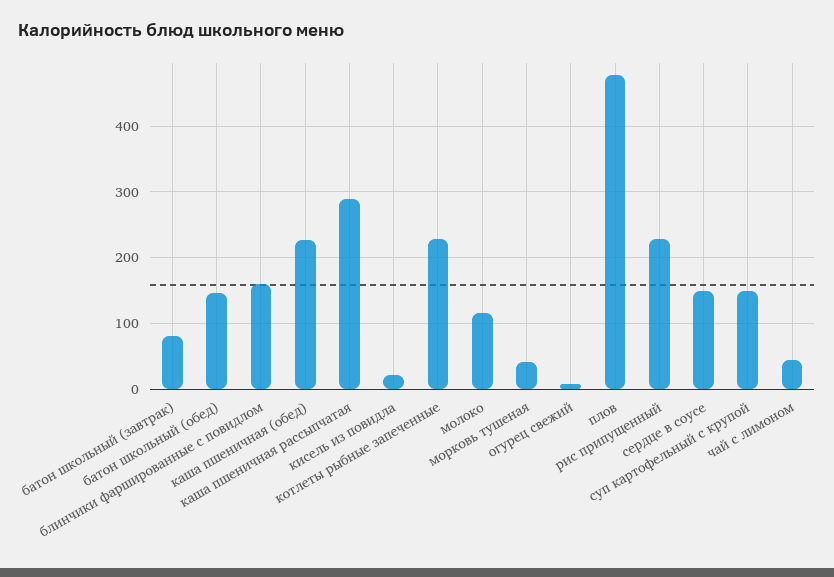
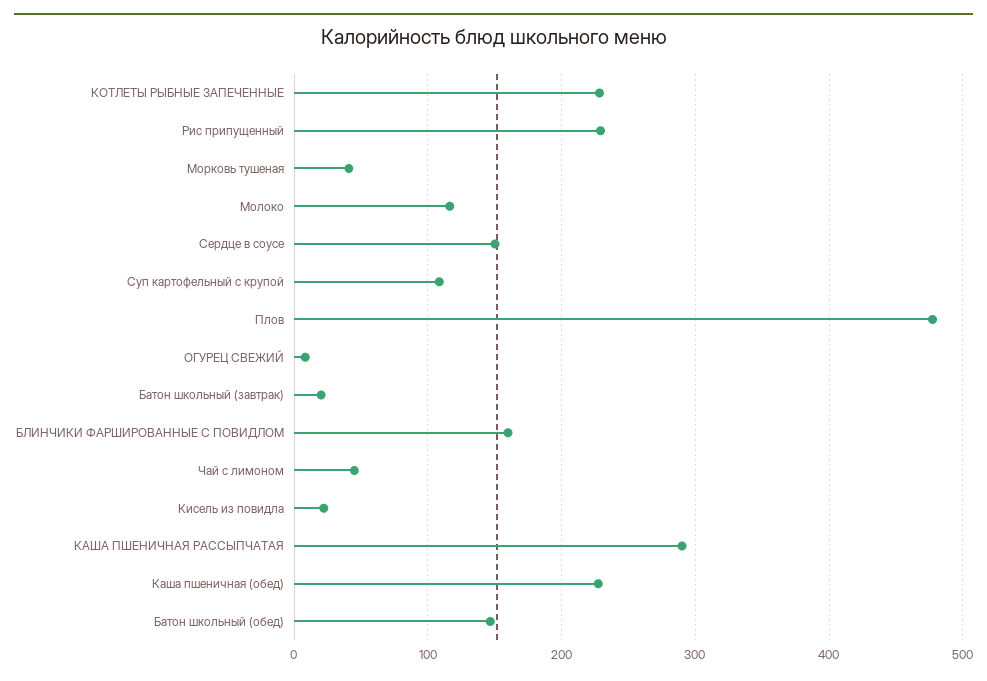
батон школьный (завтрак): 80 -> 20
суп картофельный с крупой: 150 -> 110

